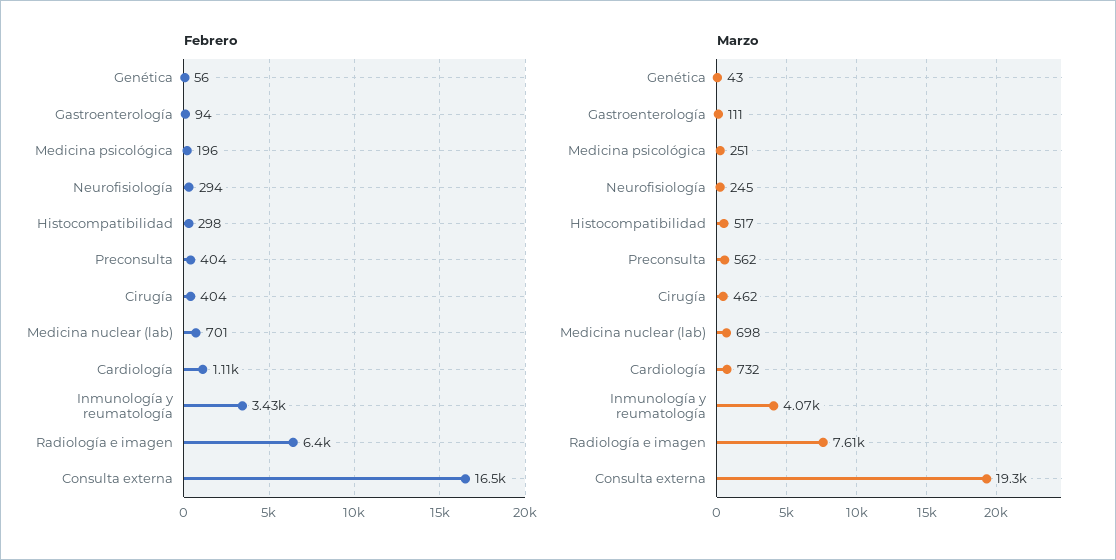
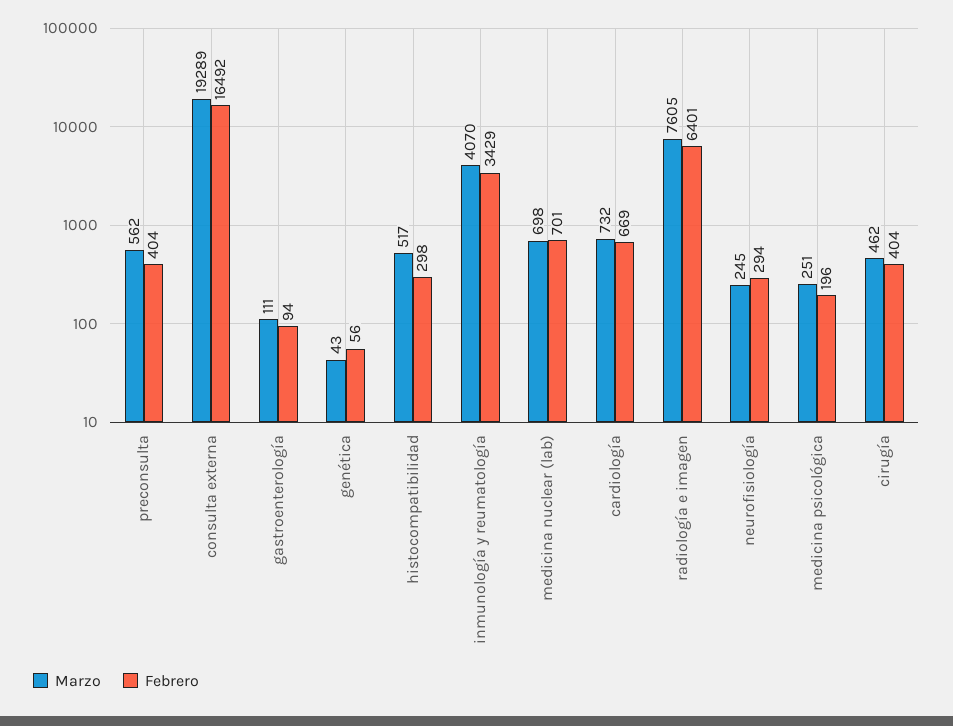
Febrero, Cardiología: 1110 -> 669

